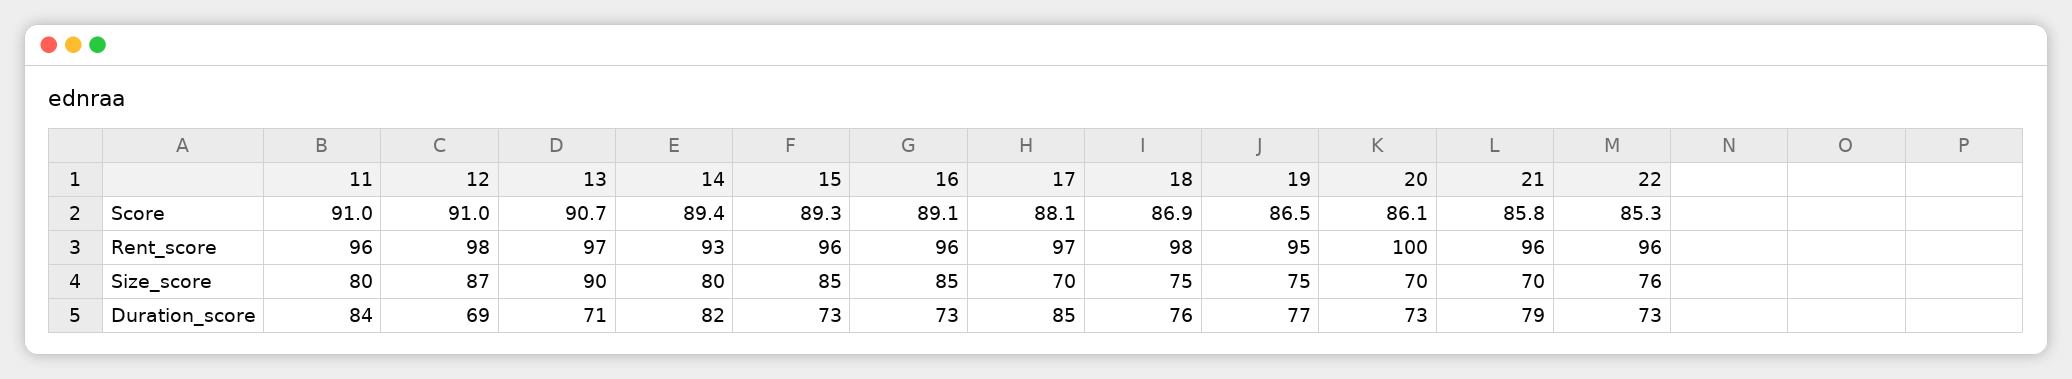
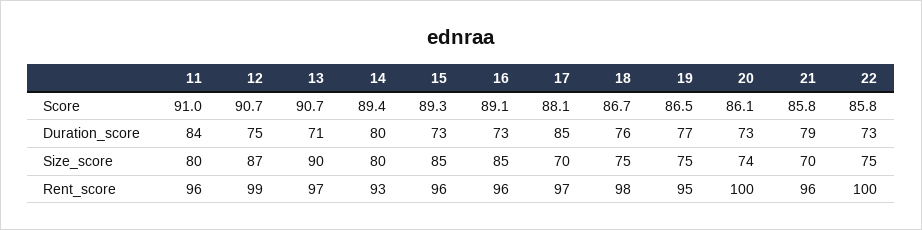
12, Score: 91 -> 90.7
18, Score: 86.9 -> 86.7
22, Score: 85.3 -> 85.8
12, Rent_score: 98 -> 99
22, Rent_score: 96 -> 100
20, Size_score: 70 -> 74
22, Size_score: 76 -> 75
12, Duration_score: 69 -> 75
14, Duration_score: 82 -> 80

